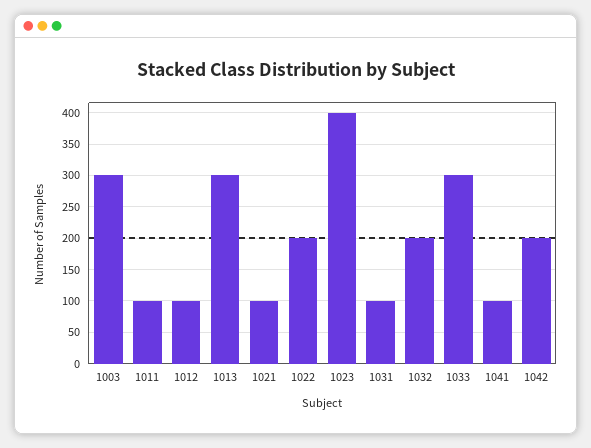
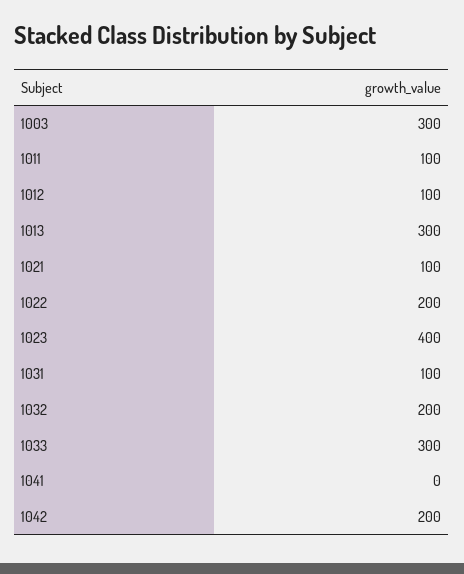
1041: 100 -> 0

